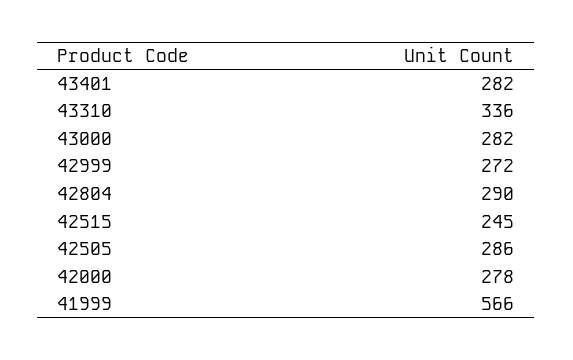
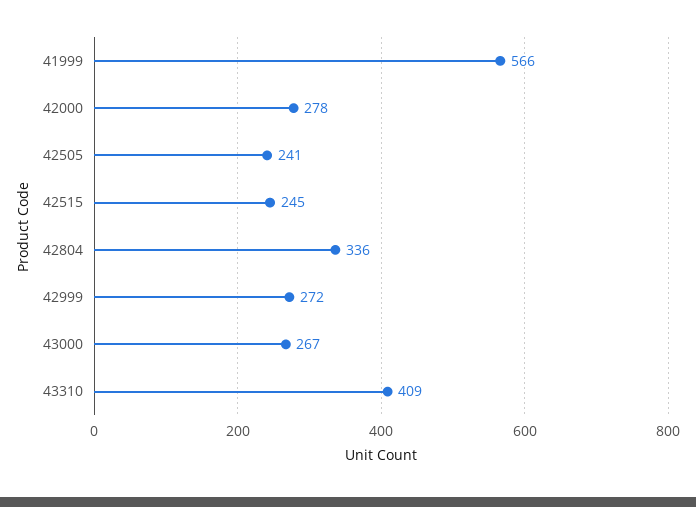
43401: 282 -> none
43310: 336 -> 409
43000: 282 -> 267
42804: 290 -> 336
42505: 286 -> 241

